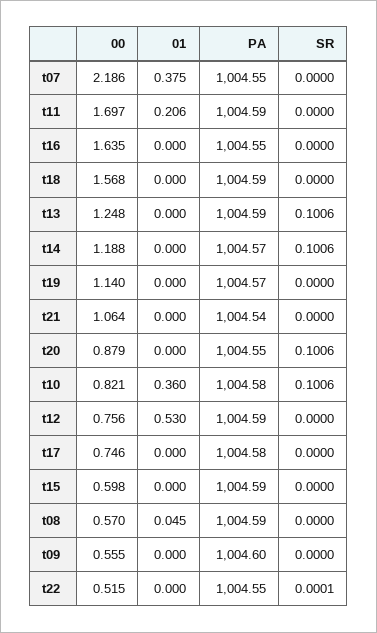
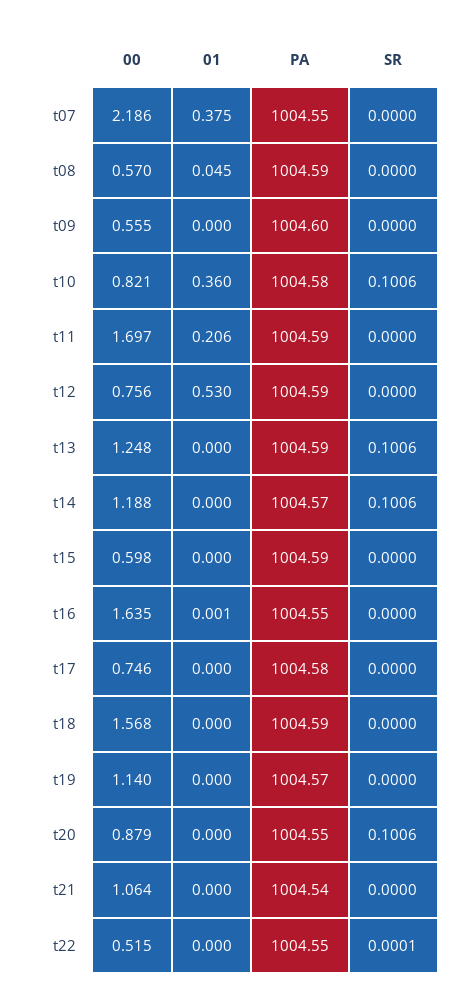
01, t16: 0 -> 0.001

